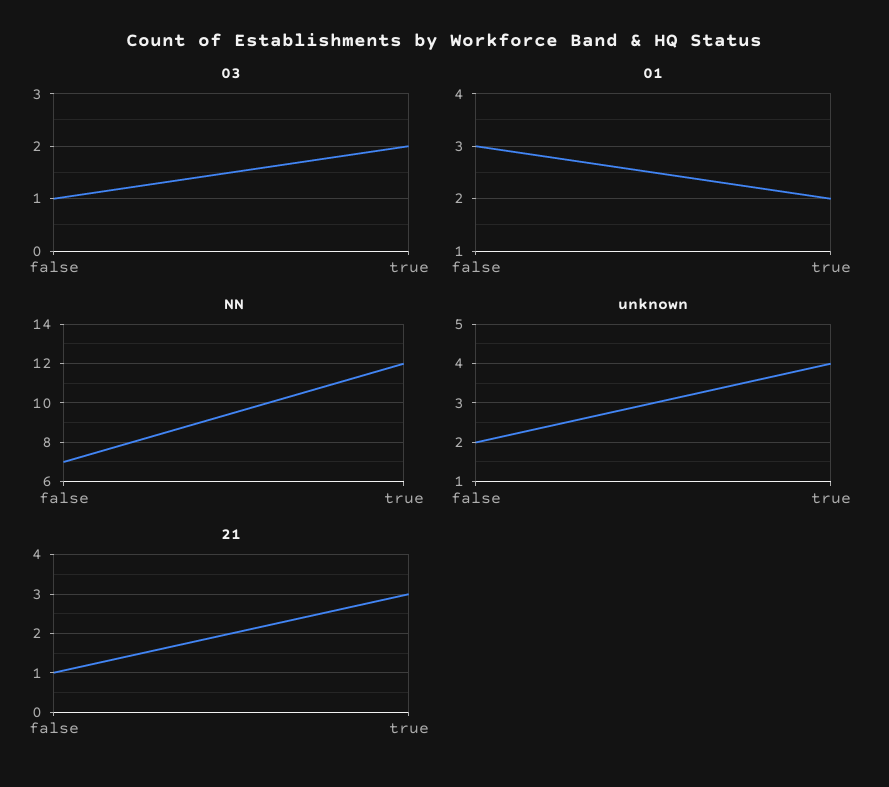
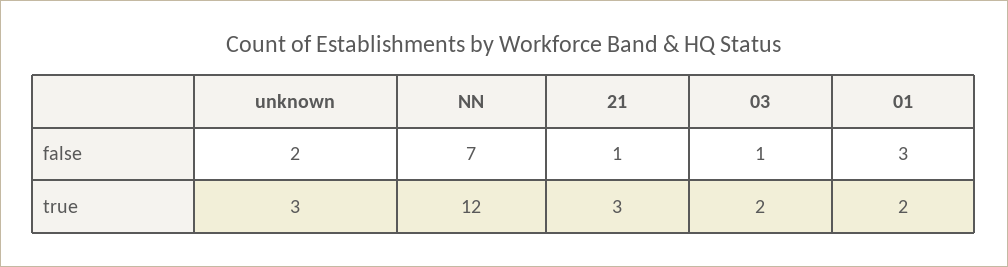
unknown, true: 4 -> 3

